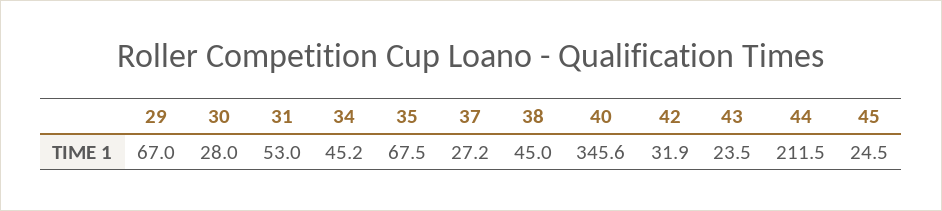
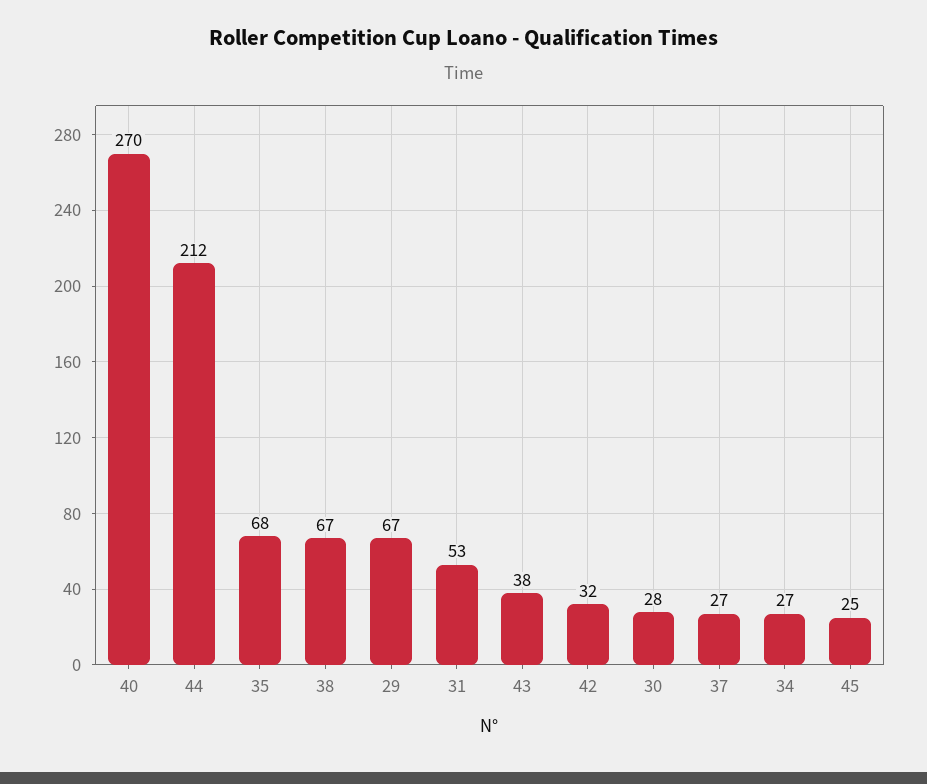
34: 45.2 -> 27
38: 45 -> 67
40: 345.6 -> 270
43: 23.5 -> 38

